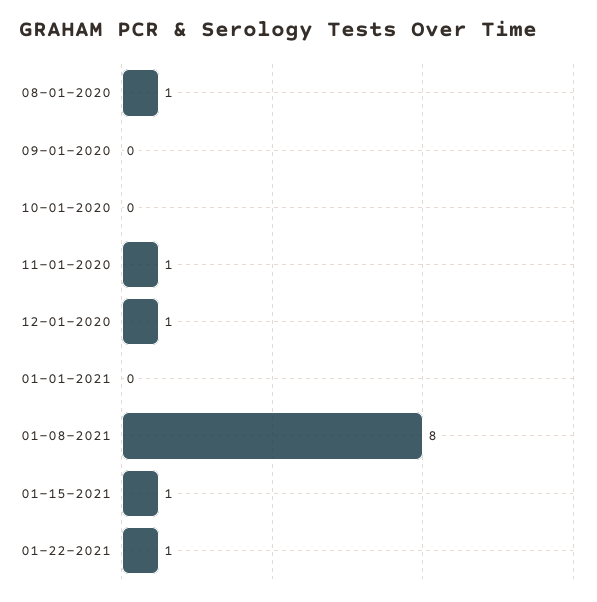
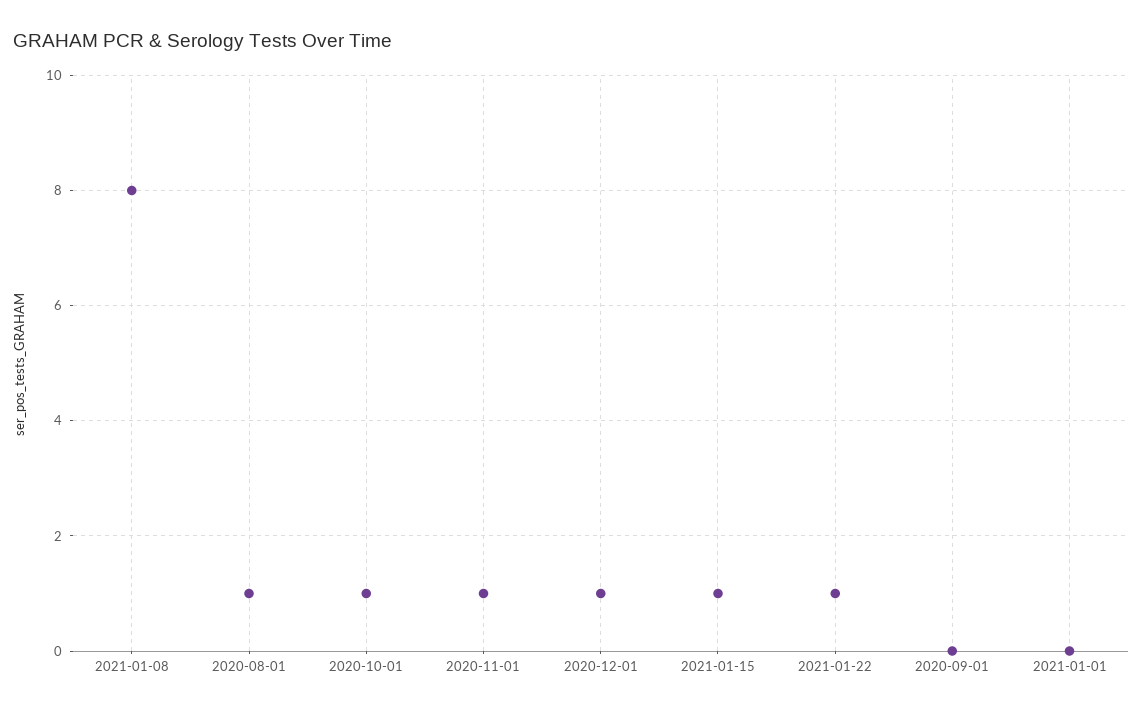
10-01-2020: 0 -> 1

